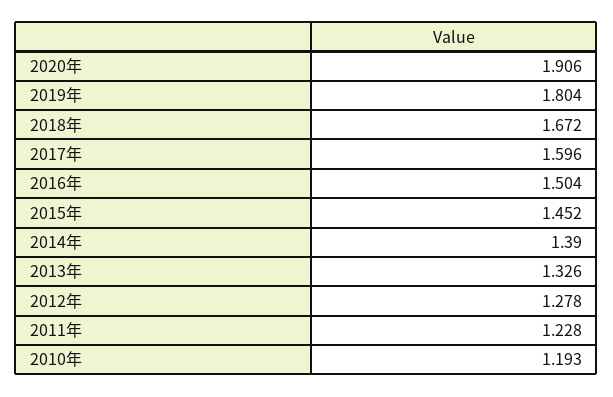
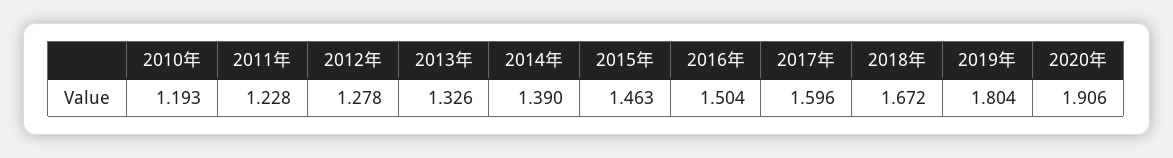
2015年: 1.452 -> 1.463

